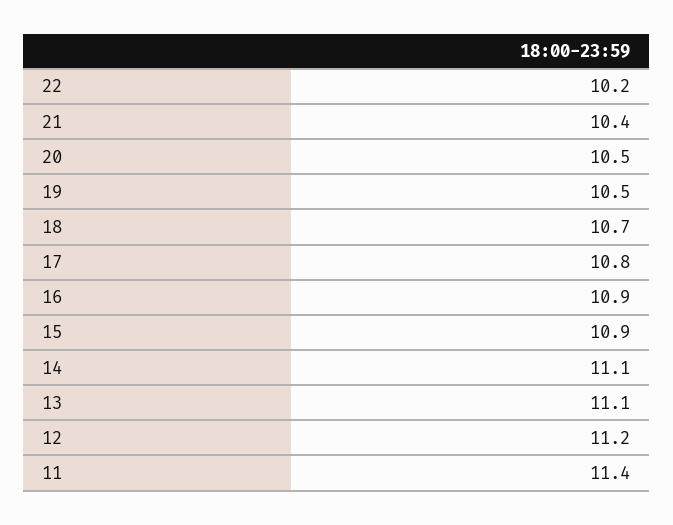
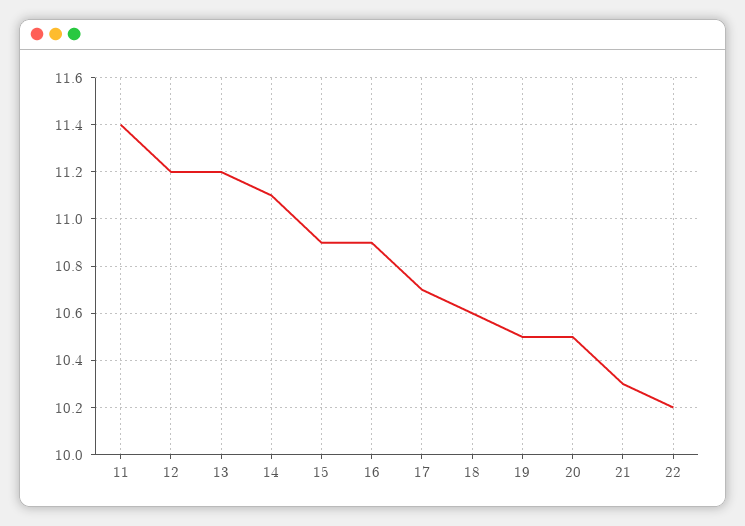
21: 10.4 -> 10.3
18: 10.7 -> 10.6
17: 10.8 -> 10.7
13: 11.1 -> 11.2

